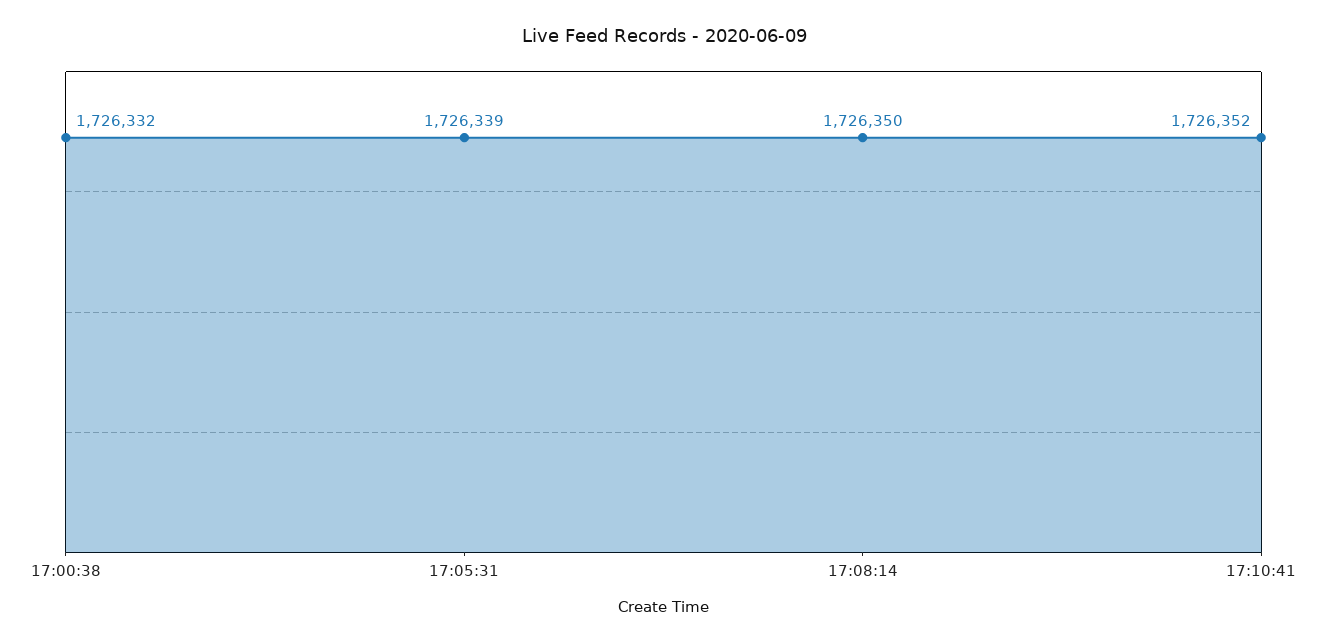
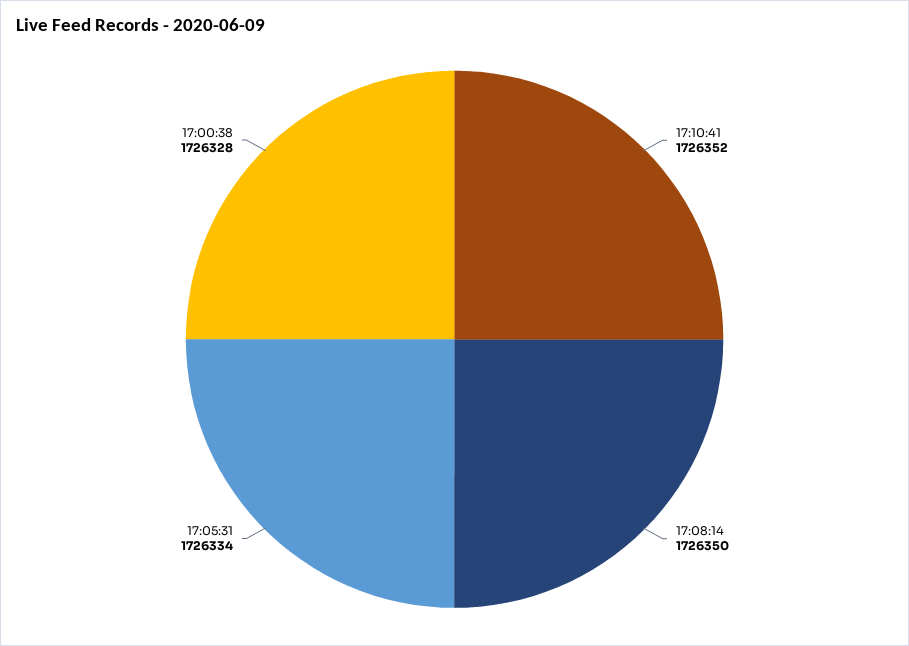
17:00:38: 1726332 -> 1726328
17:05:31: 1726339 -> 1726334

